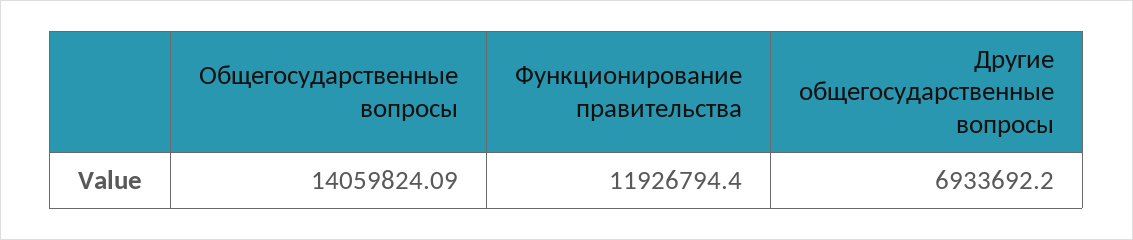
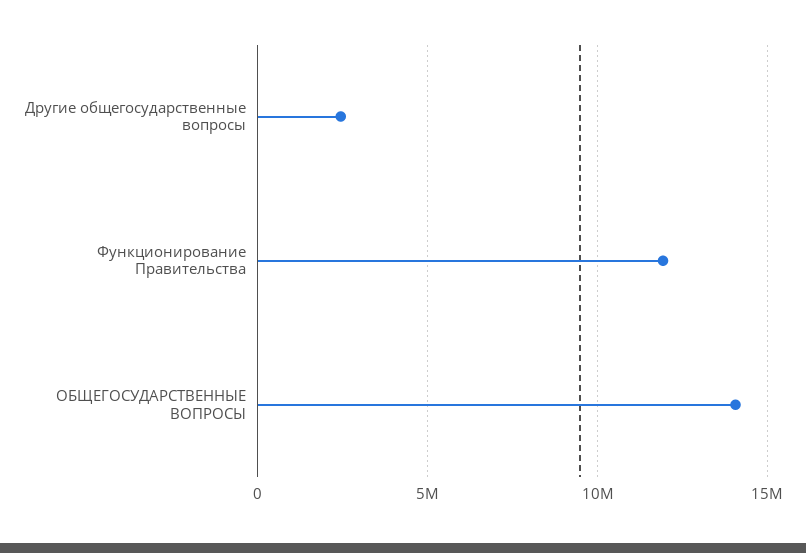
Другие общегосударственные вопросы: 6933692.2 -> 2500000

